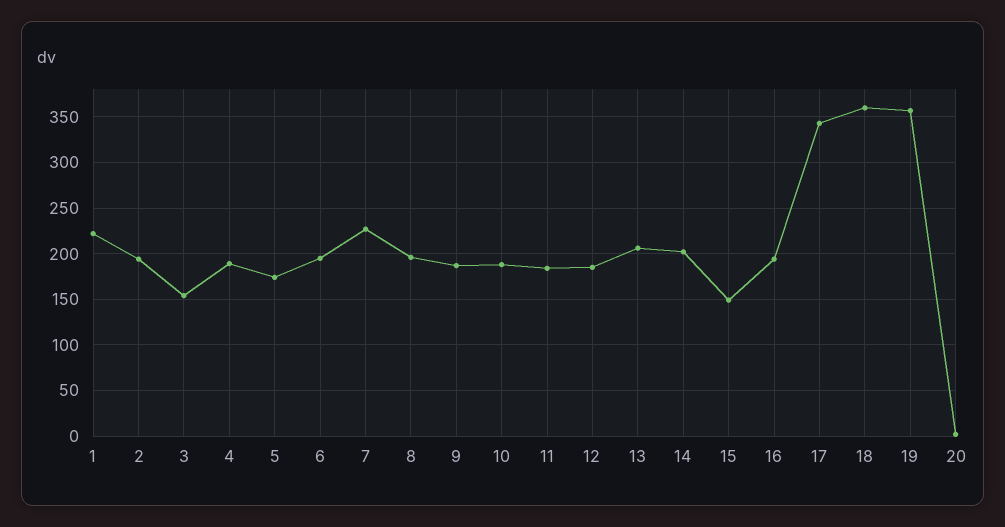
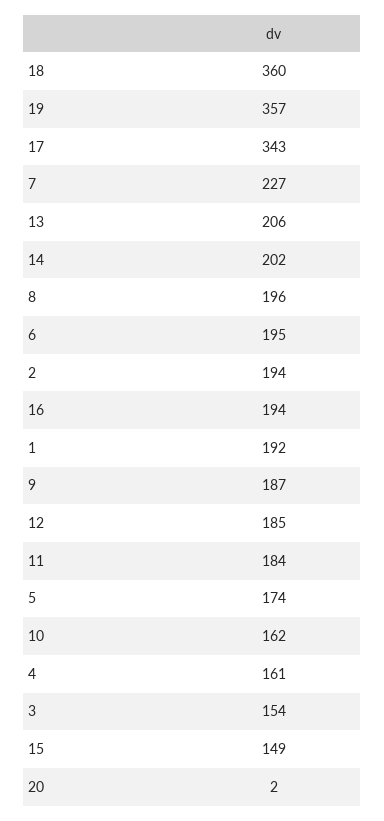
1: 220 -> 192
4: 190 -> 161
10: 190 -> 162

